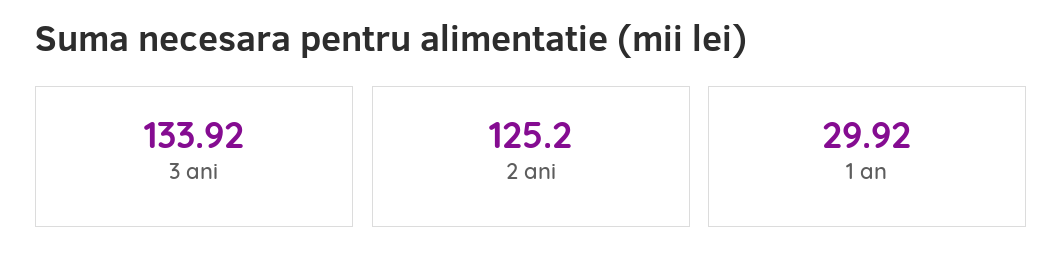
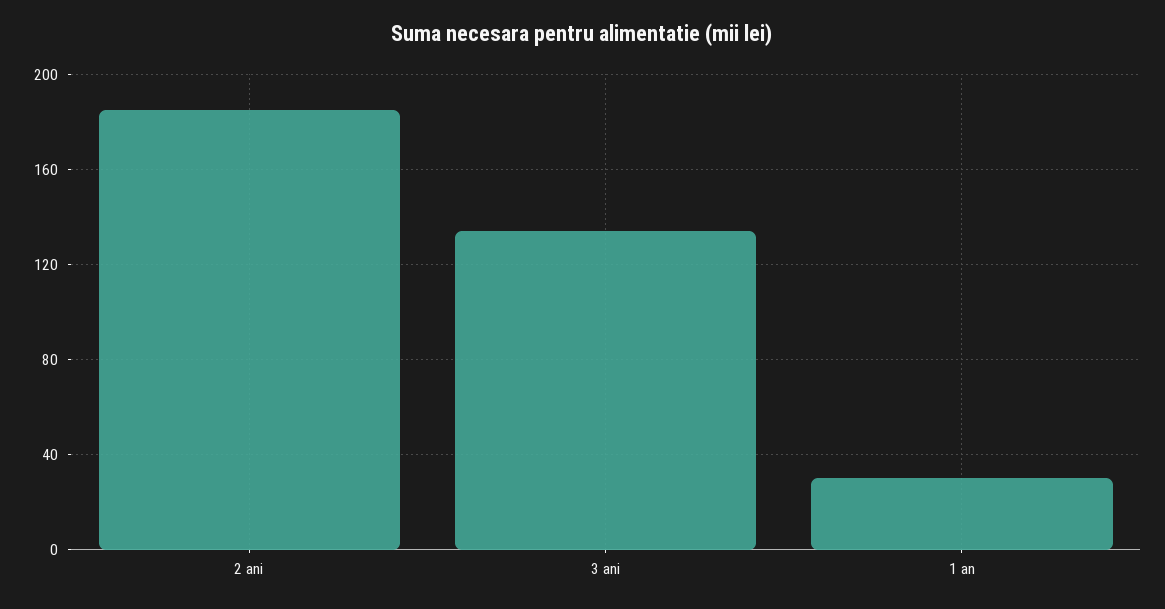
2 ani: 125.2 -> 185

